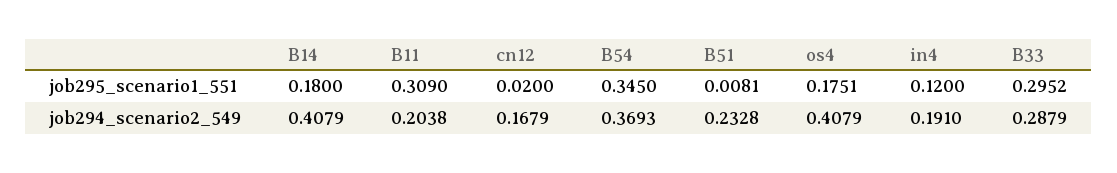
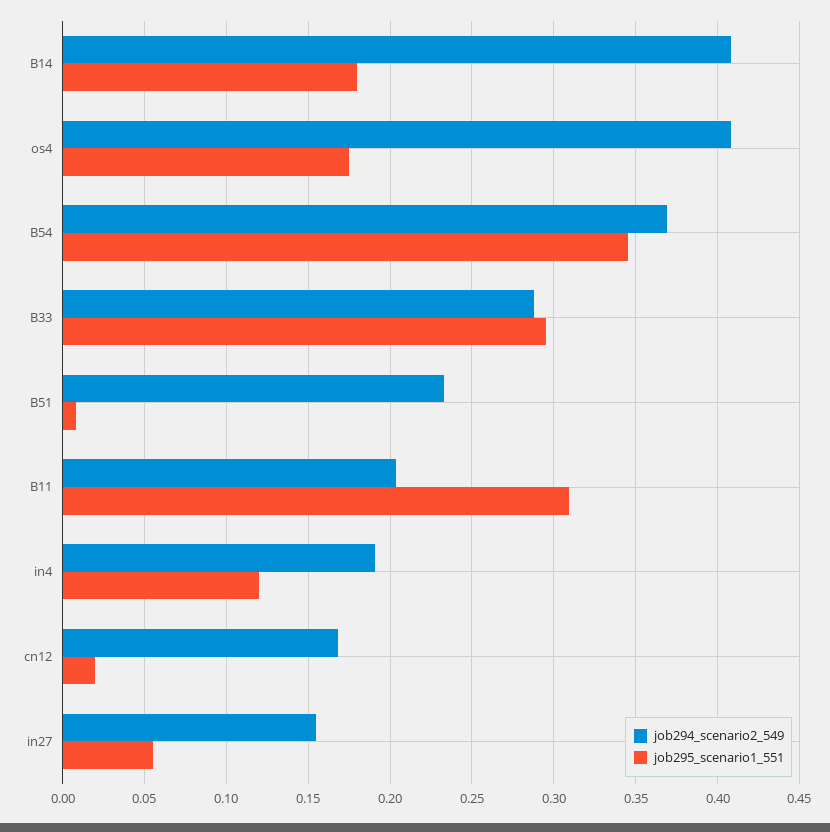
job294_scenario2_549, in27: none -> 0.155
job295_scenario1_551, in27: none -> 0.055

